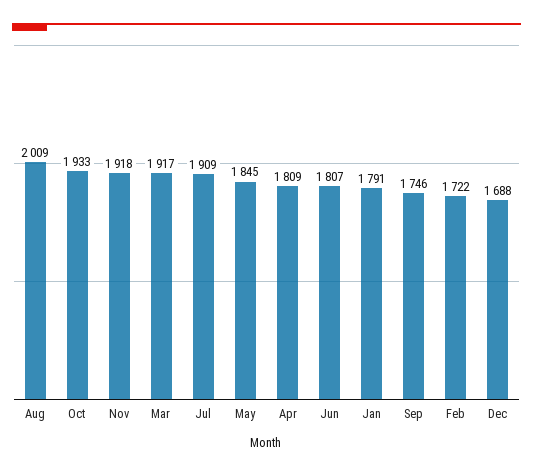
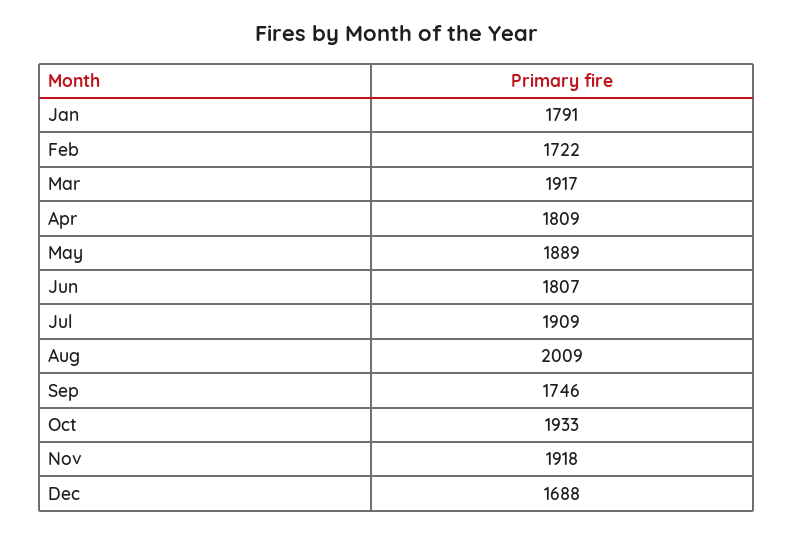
May: 1845 -> 1889

